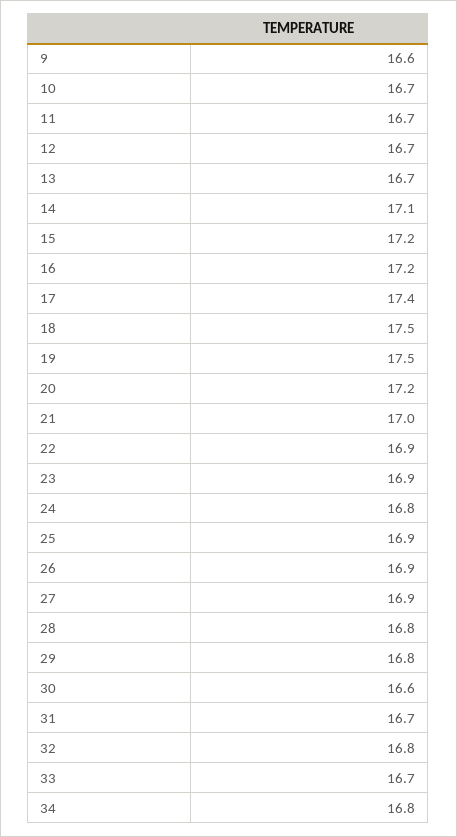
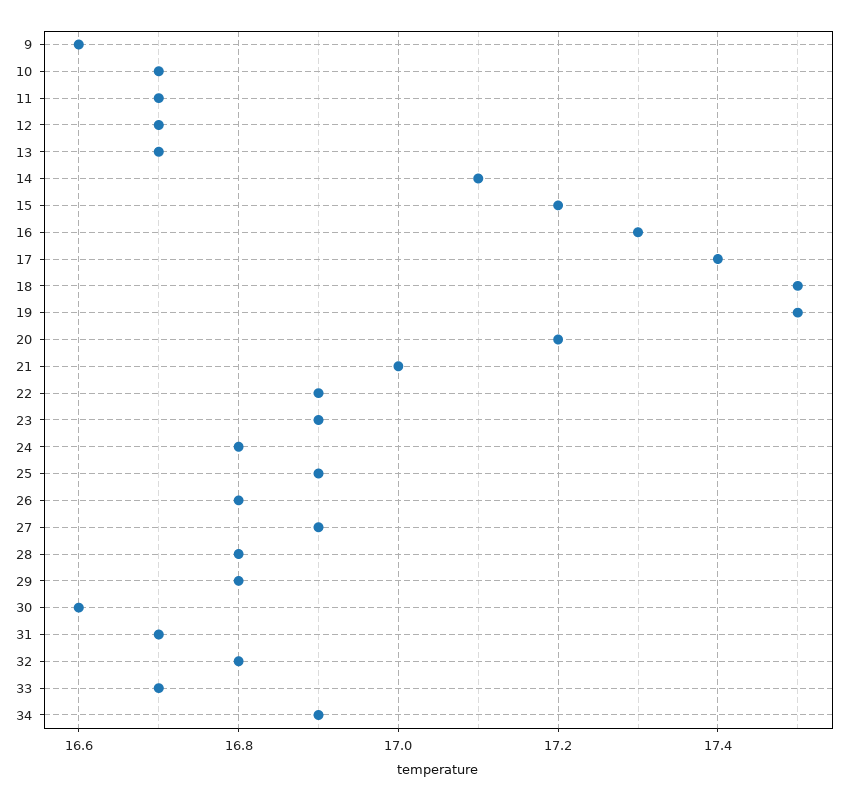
16: 17.2 -> 17.3
26: 16.9 -> 16.8
34: 16.8 -> 16.9

